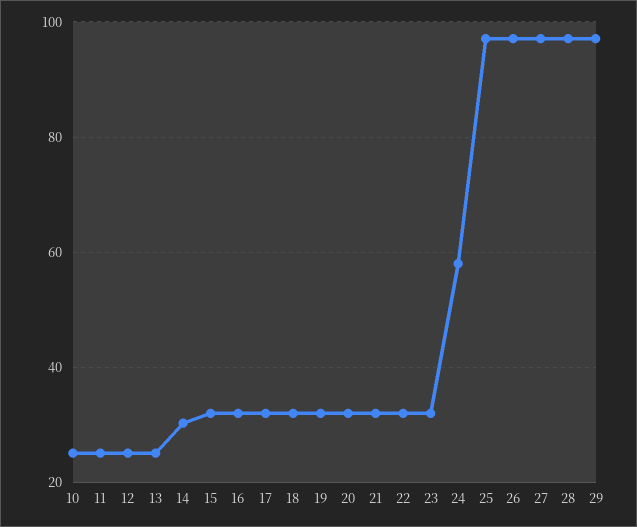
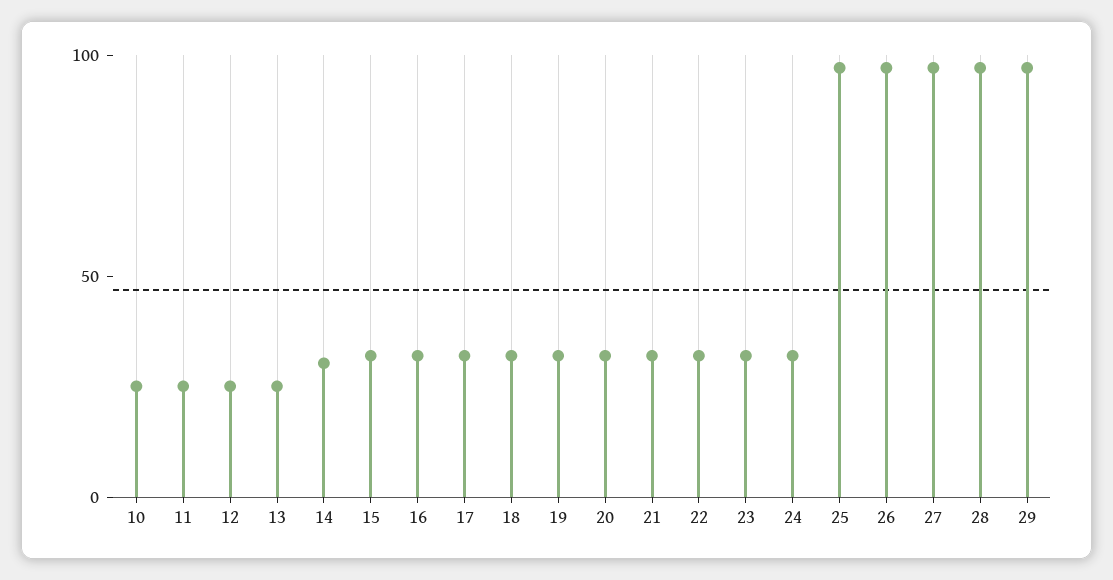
24: 58 -> 30

